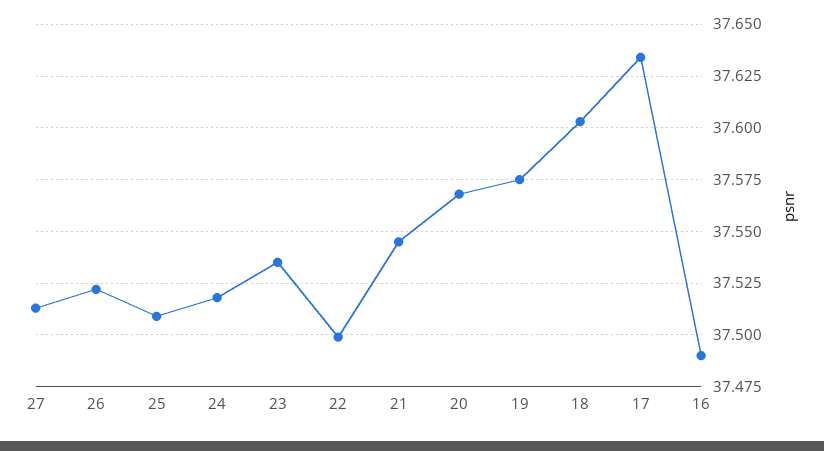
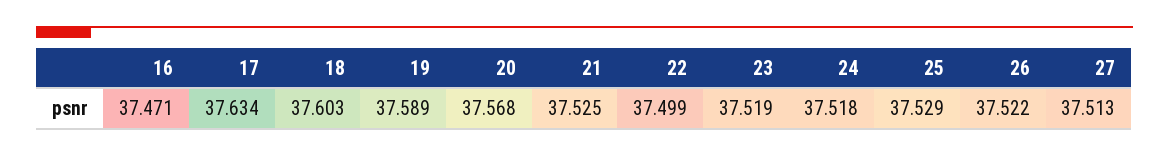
25: 37.51 -> 37.529
23: 37.535 -> 37.519
21: 37.545 -> 37.525
19: 37.575 -> 37.589
16: 37.49 -> 37.471

